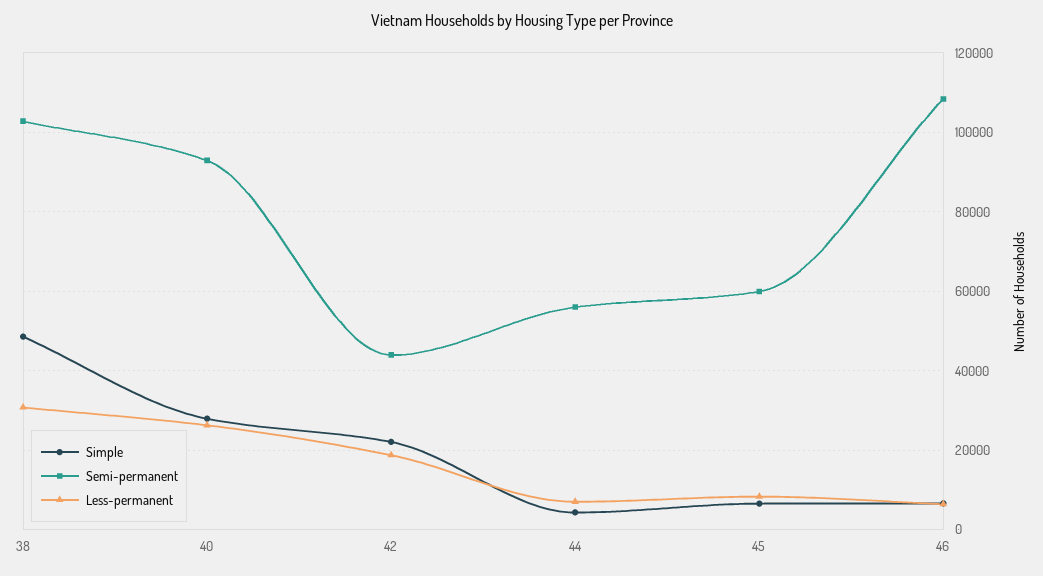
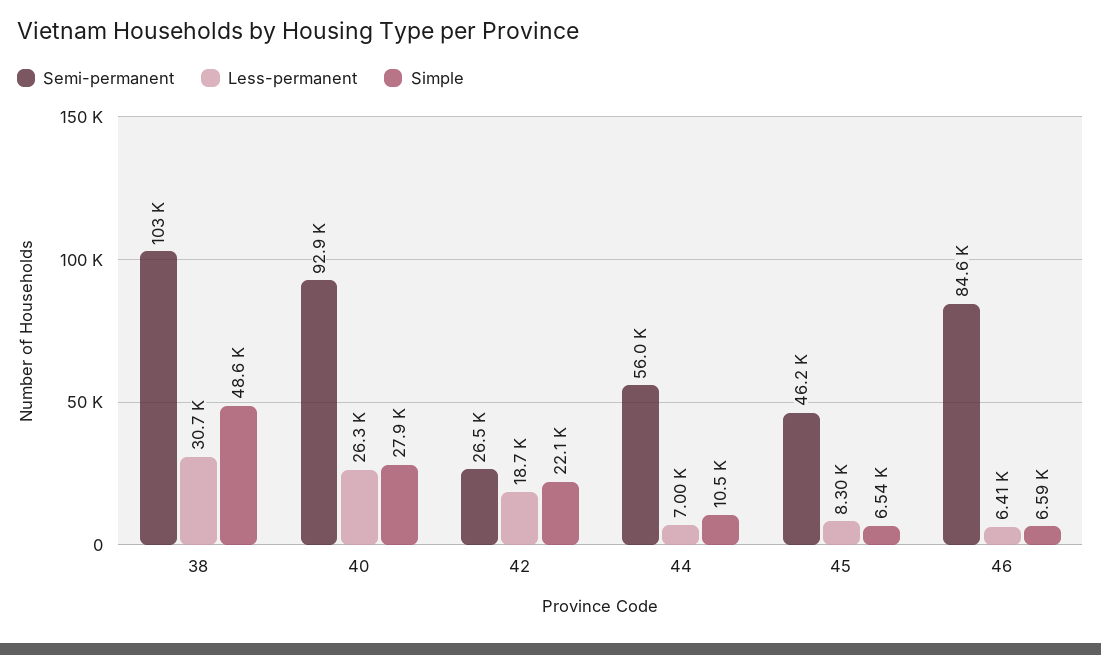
Semi-permanent, 42: 44000 -> 26500
Simple, 44: 4000 -> 10500
Semi-permanent, 45: 60000 -> 46200
Semi-permanent, 46: 108000 -> 84600

